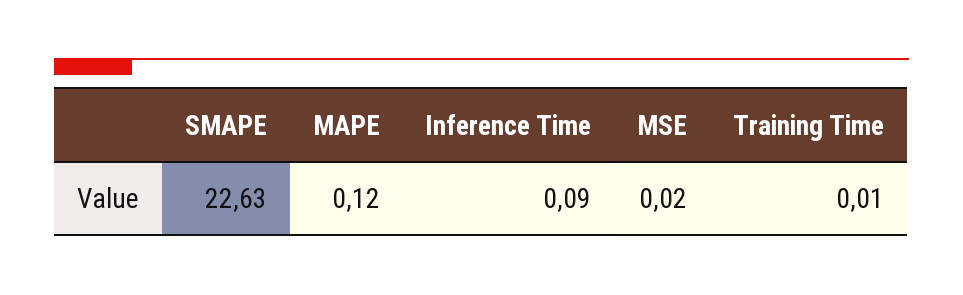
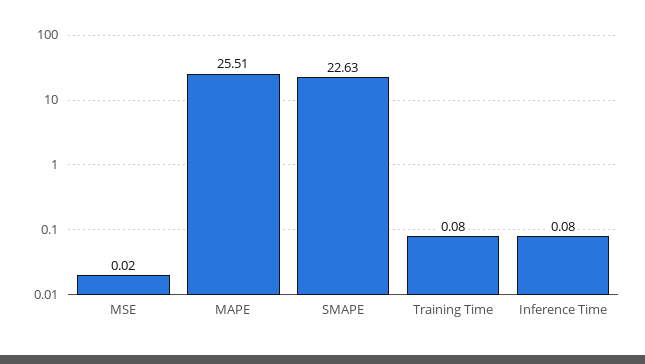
MAPE: 0.12 -> 25.51
Inference Time: 0.09 -> 0.08
Training Time: 0.01 -> 0.08

